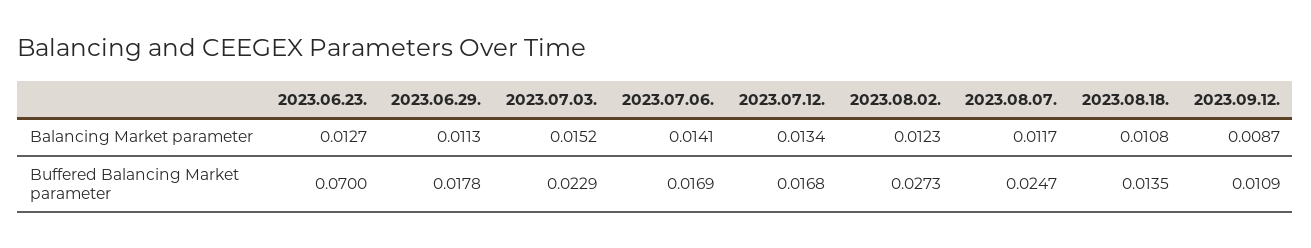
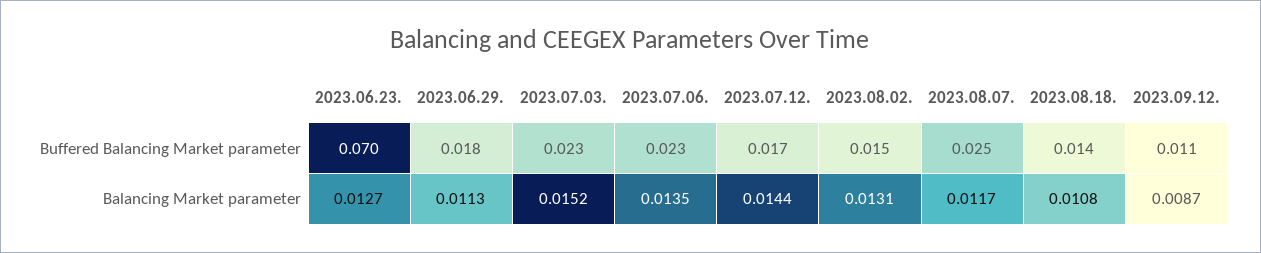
2023.07.06., Balancing Market parameter: 0.0141 -> 0.0135
2023.07.12., Balancing Market parameter: 0.0134 -> 0.0144
2023.08.02., Balancing Market parameter: 0.0123 -> 0.0131
2023.07.06., Buffered Balancing Market parameter: 0.0169 -> 0.023
2023.08.02., Buffered Balancing Market parameter: 0.0273 -> 0.015

